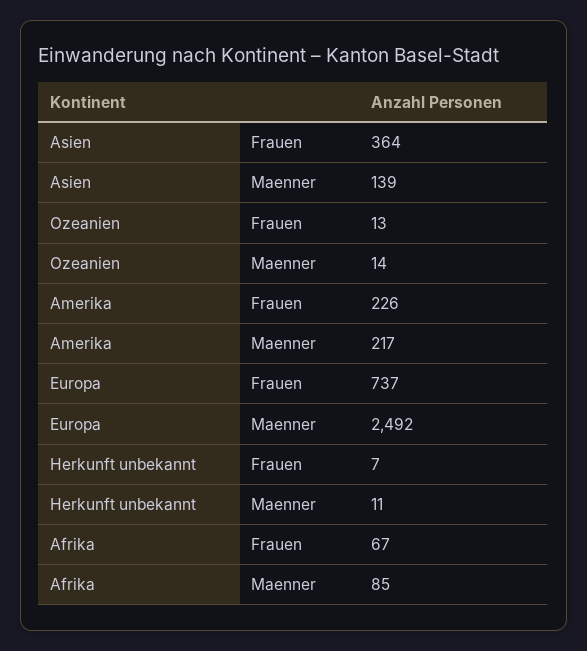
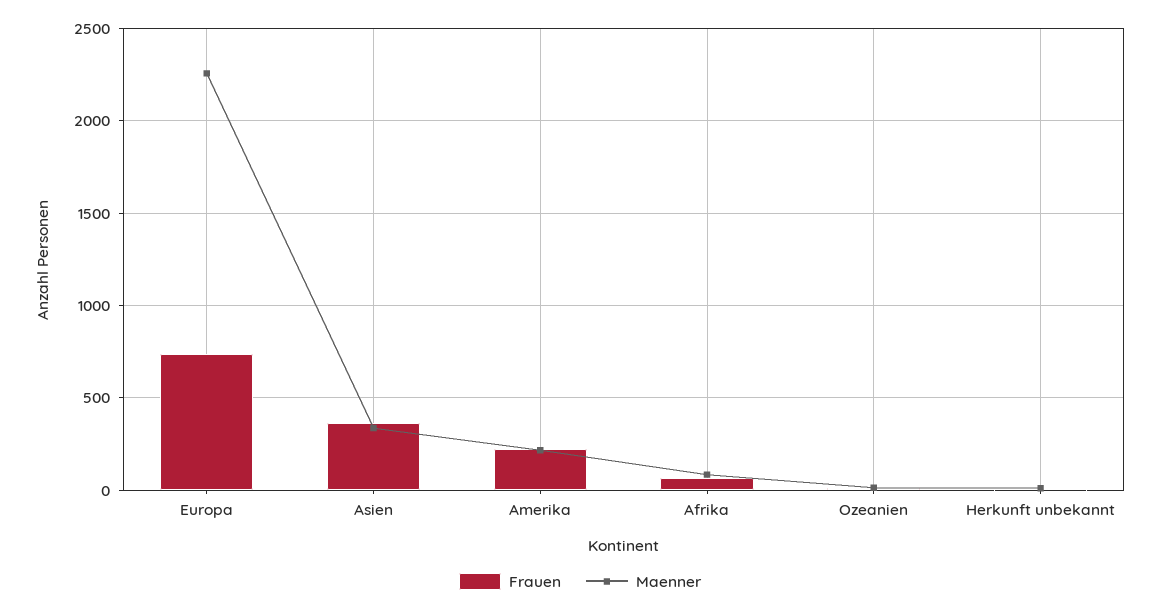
Maenner, Asien: 139 -> 350
Maenner, Europa: 2492 -> 2250

